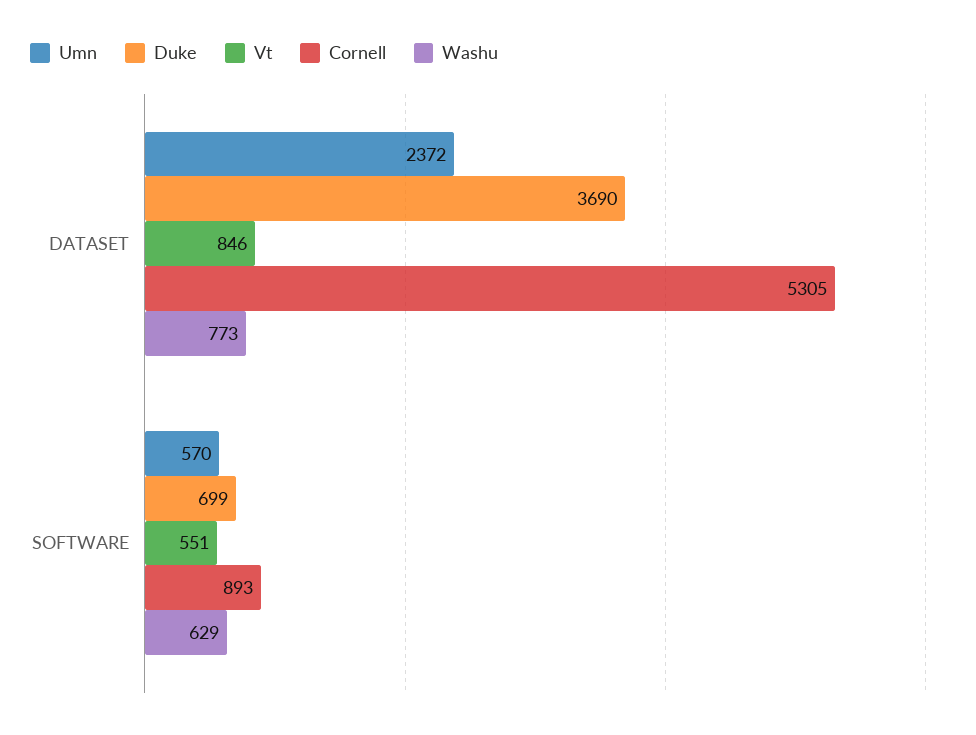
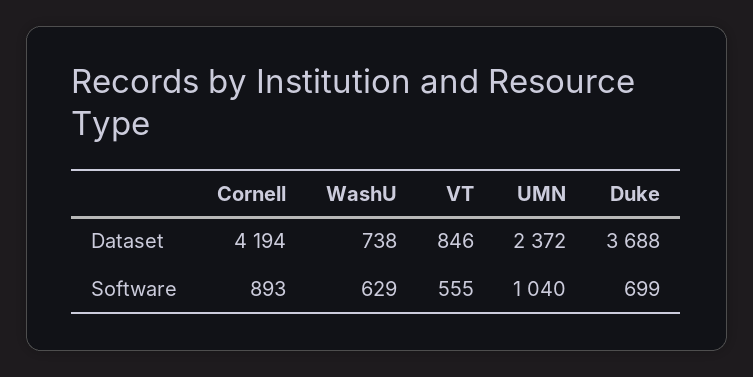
Duke, DATASET: 3690 -> 3688
Cornell, DATASET: 5305 -> 4194
Washu, DATASET: 773 -> 738
Umn, SOFTWARE: 570 -> 1040
Vt, SOFTWARE: 551 -> 555

